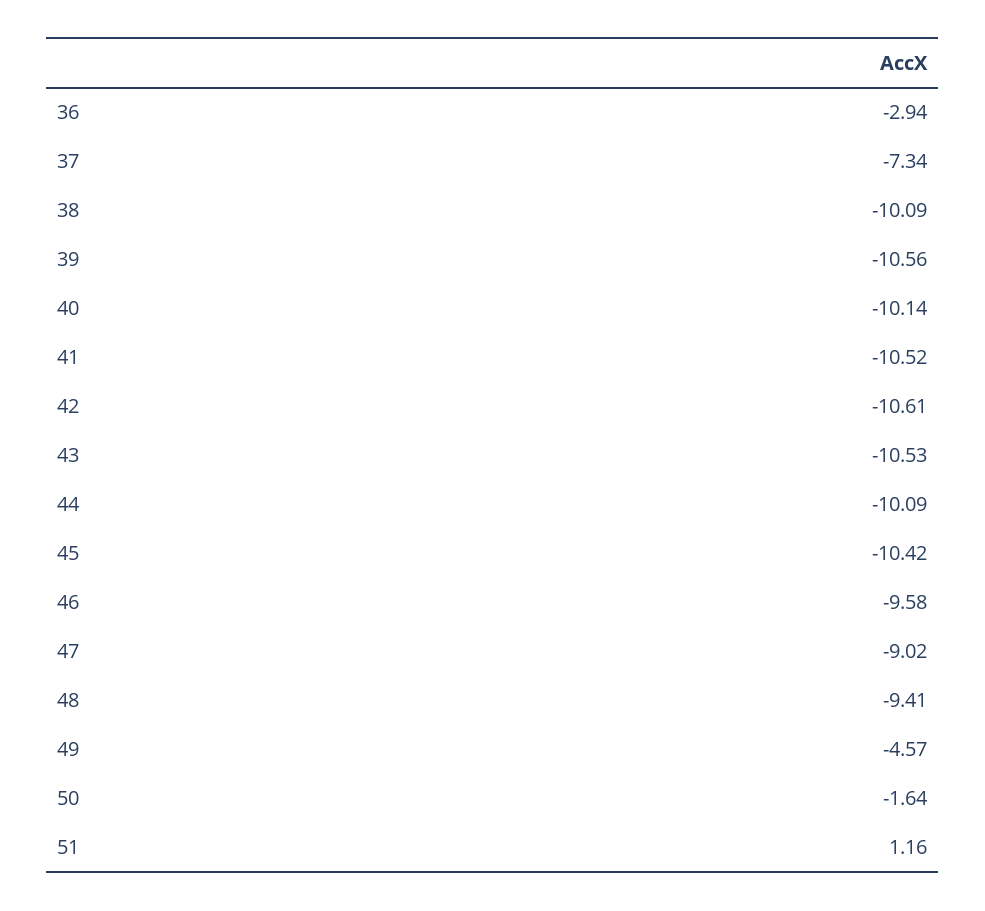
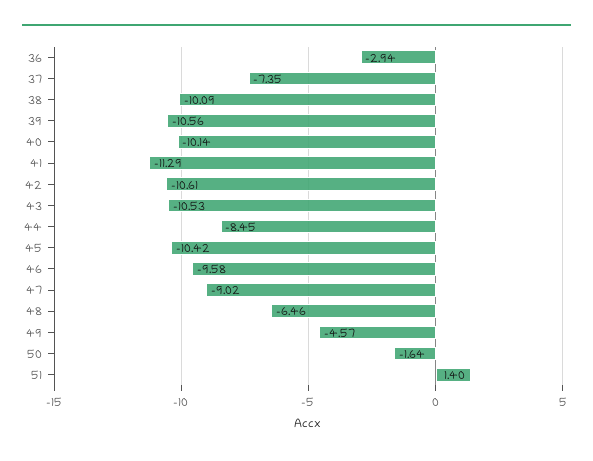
37: -7.34 -> -7.35
41: -10.52 -> -11.29
44: -10.09 -> -8.45
48: -9.41 -> -6.46
51: 1.16 -> 1.4

